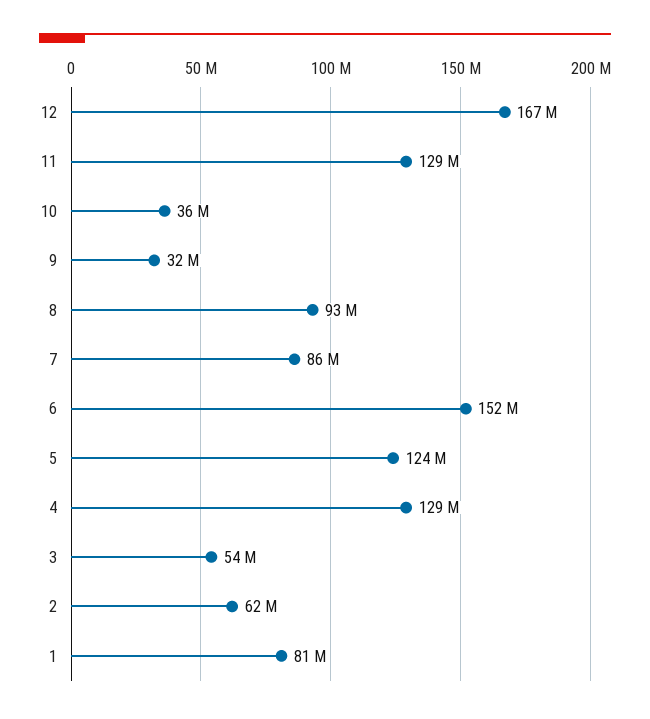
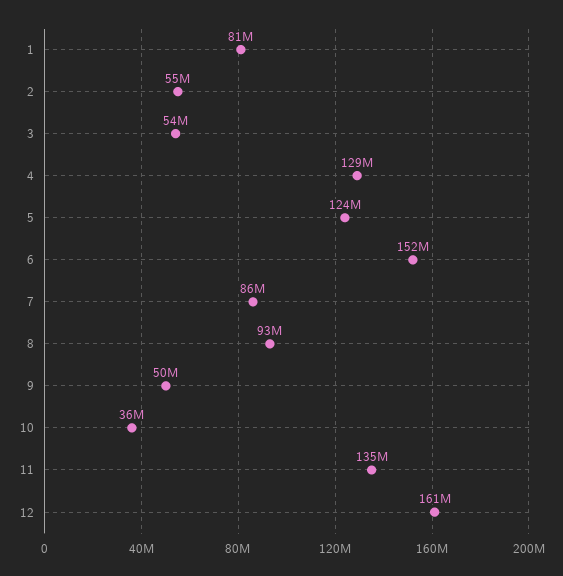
12: 167000000 -> 161000000
11: 129000000 -> 135000000
9: 32000000 -> 50000000
2: 62000000 -> 55000000

